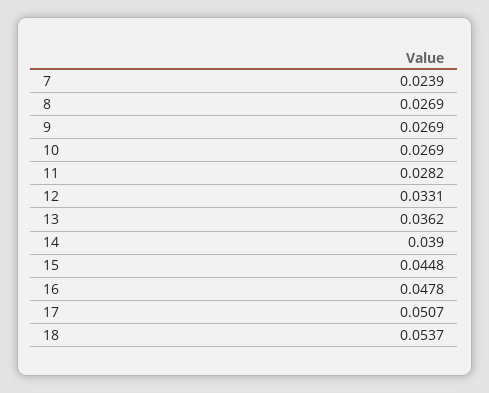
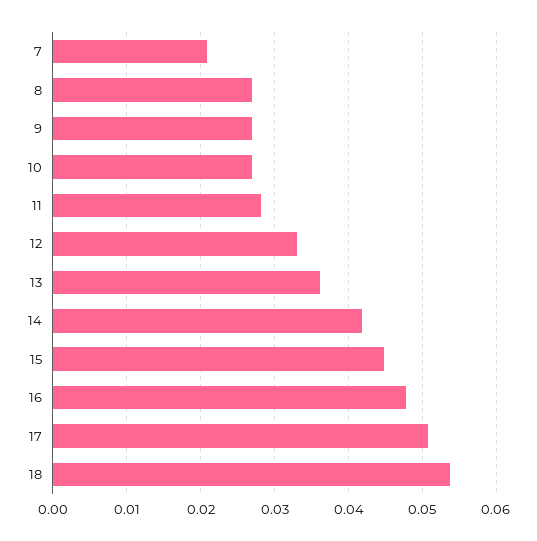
7: 0.0239 -> 0.021
14: 0.039 -> 0.042

